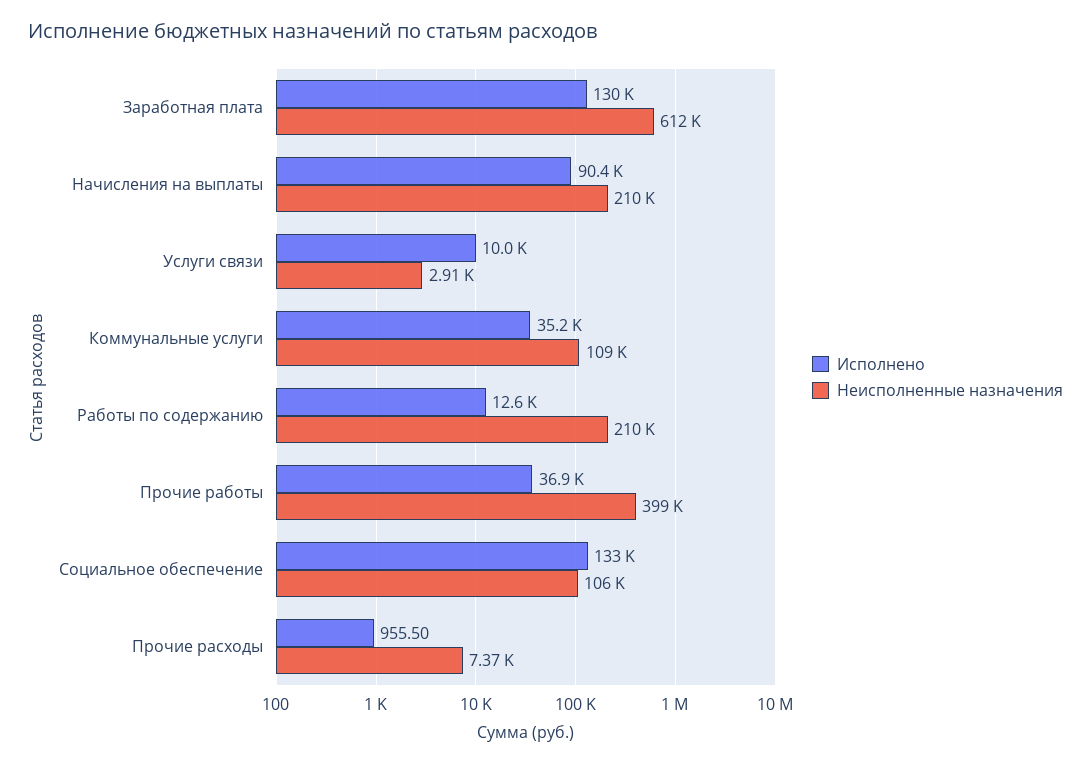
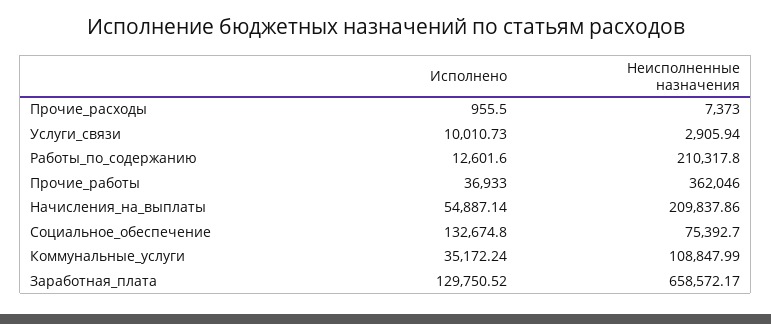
Неисполненные назначения, Заработная плата: 612000 -> 658572.17
Исполнено, Начисления на выплаты: 90400 -> 54887.14
Неисполненные назначения, Прочие работы: 399000 -> 362046
Неисполненные назначения, Социальное обеспечение: 106000 -> 75392.7

